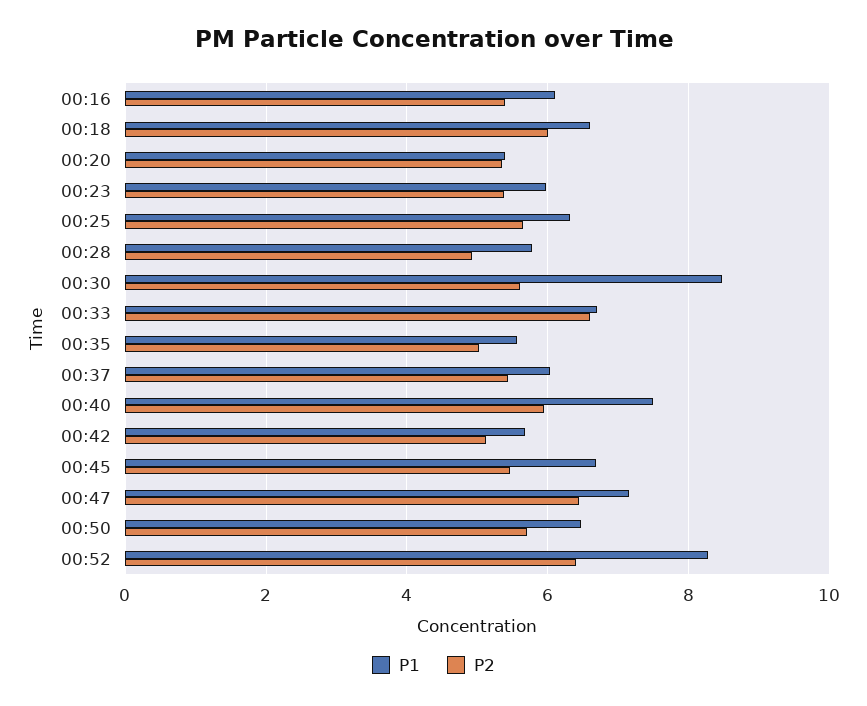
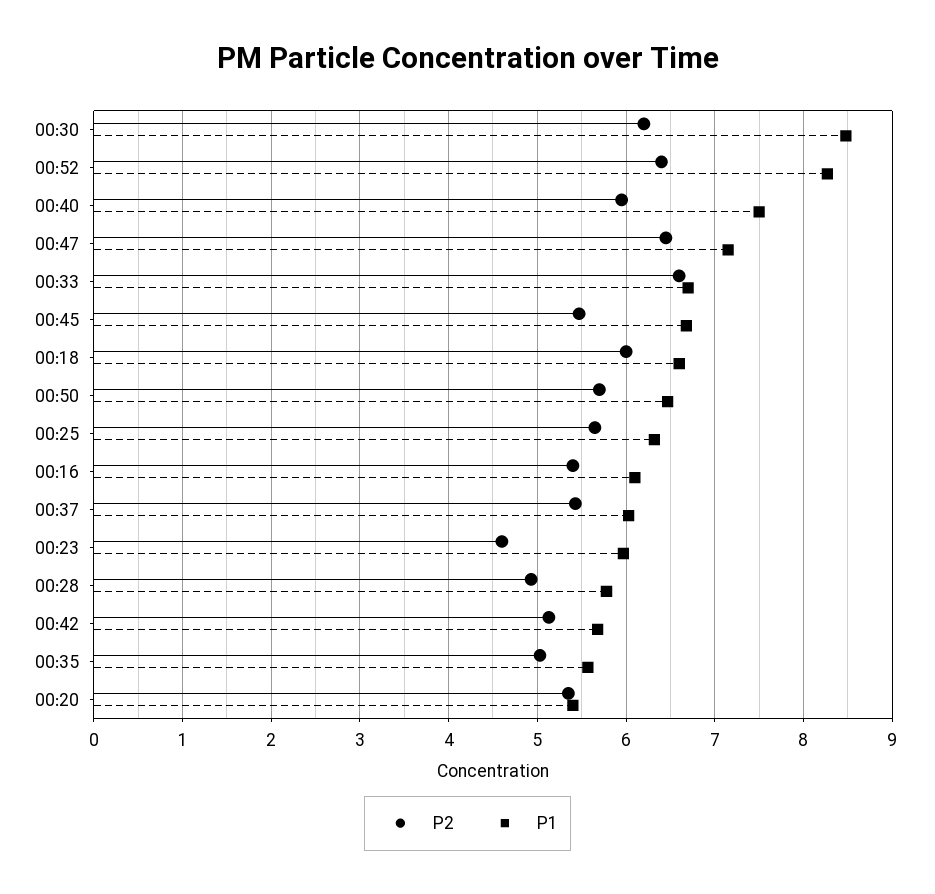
P2, 00:23: 5.4 -> 4.6
P2, 00:30: 5.6 -> 6.2

